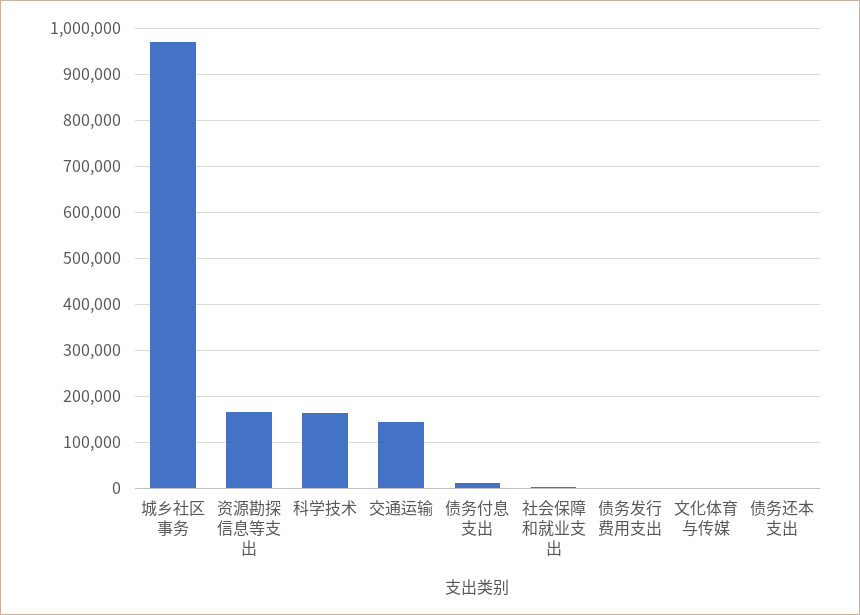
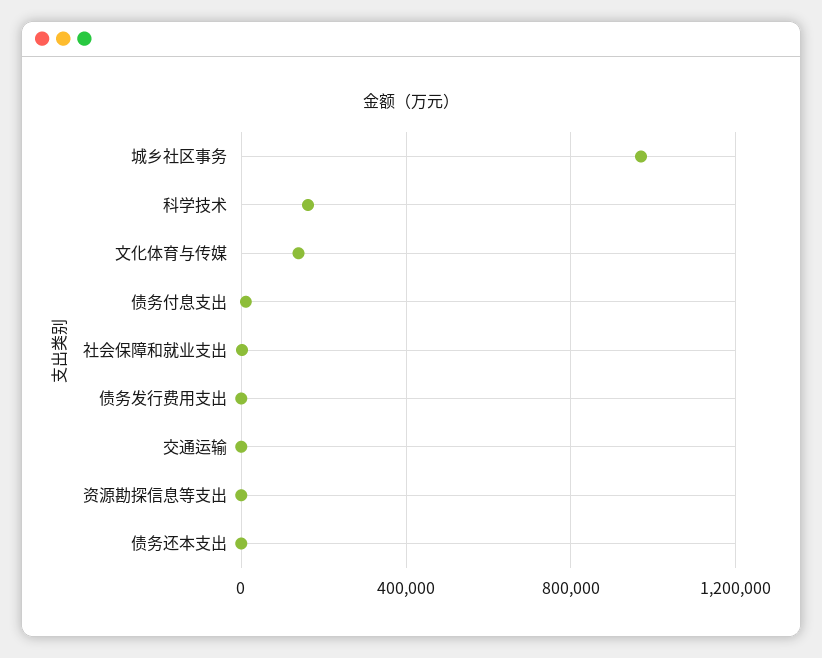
资源勘探信息等支出: 160000 -> 0
交通运输: 140000 -> 0
文化体育与传媒: 0 -> 150000

